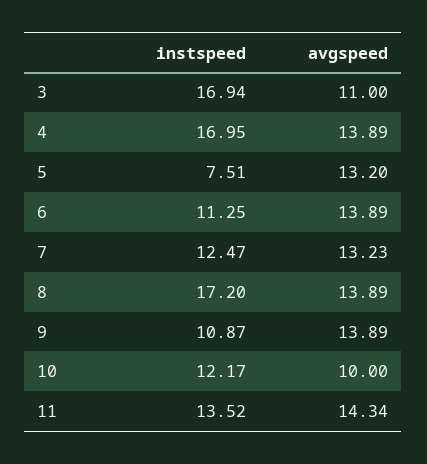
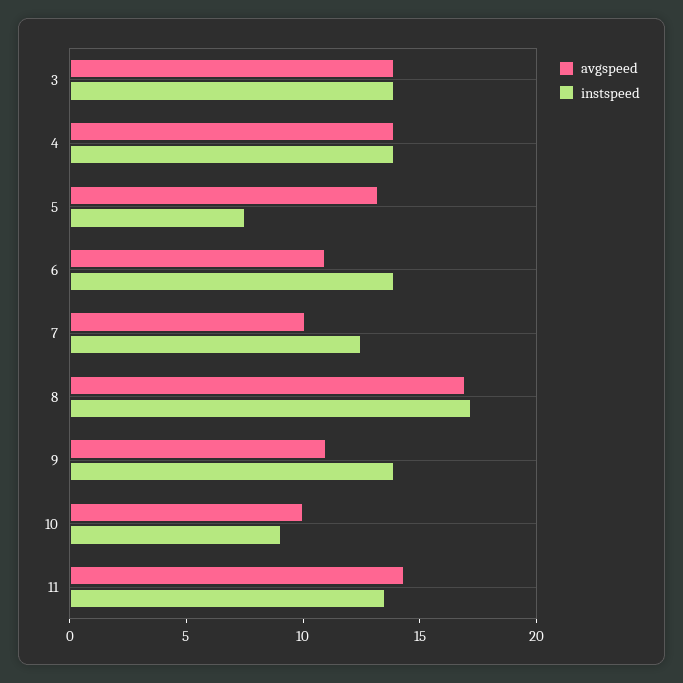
instspeed, 3: 16.94 -> 14
avgspeed, 3: 11 -> 14
instspeed, 4: 16.95 -> 14
instspeed, 6: 11.25 -> 14
avgspeed, 6: 13.89 -> 11
avgspeed, 7: 13.23 -> 10
avgspeed, 8: 13.89 -> 17
instspeed, 9: 10.87 -> 14
avgspeed, 9: 13.89 -> 11
instspeed, 10: 12.17 -> 9

